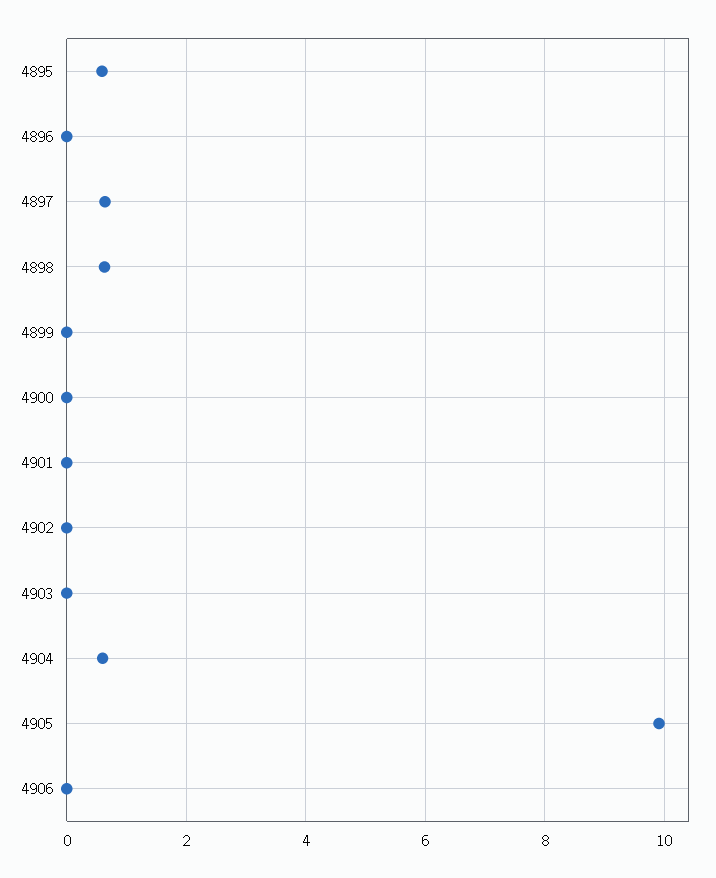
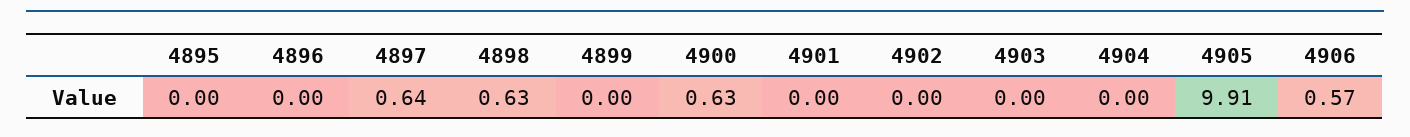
4895: 0.6 -> 0
4900: 0 -> 0.63
4904: 0.6 -> 0
4906: 0 -> 0.57

